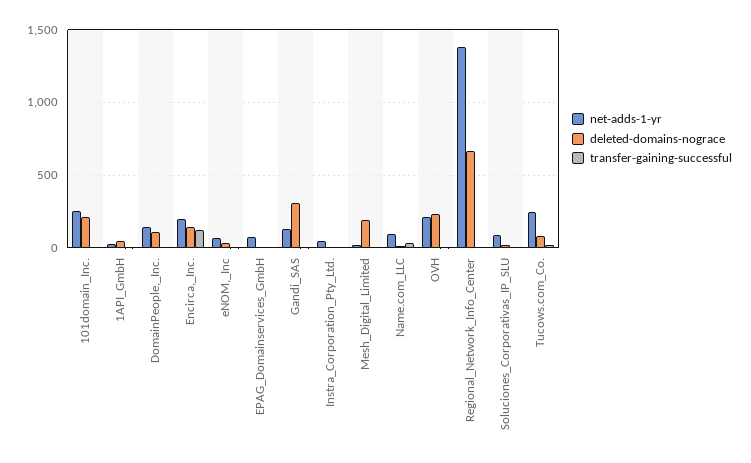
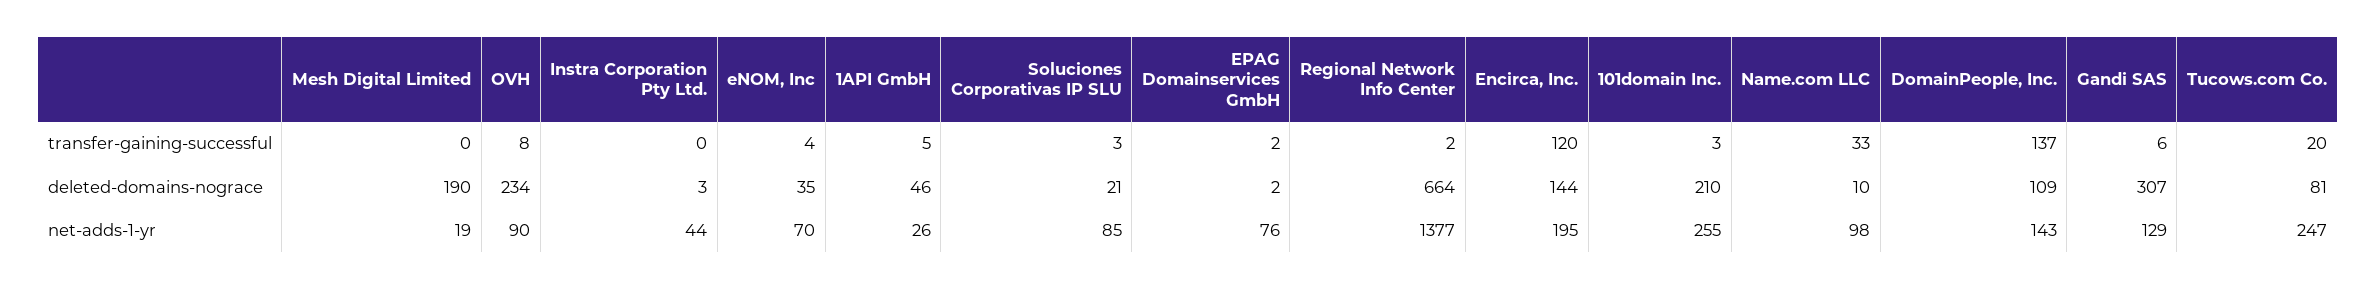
transfer-gaining-successful, DomainPeople,_Inc.: 0 -> 137
net-adds-1-yr, OVH: 200 -> 90

